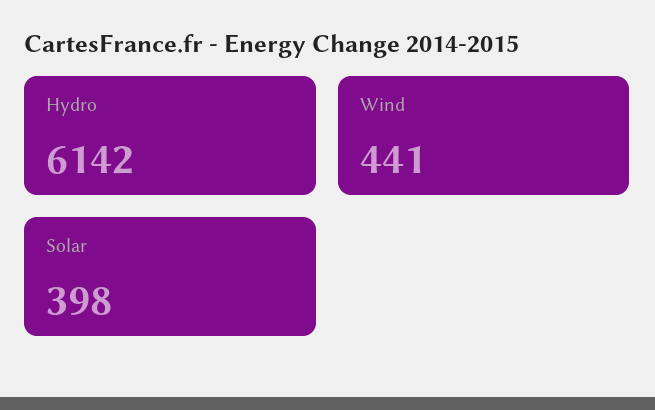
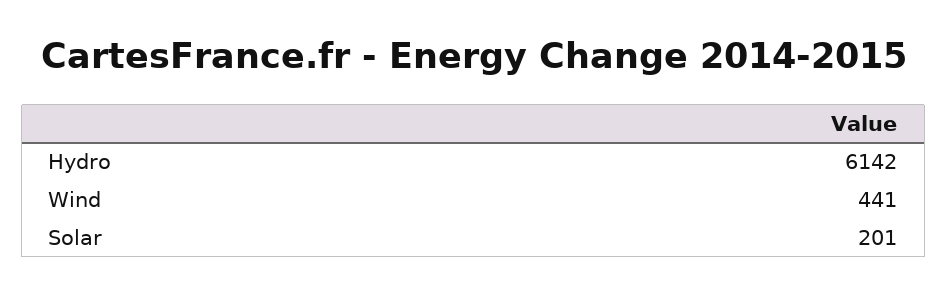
Solar: 398 -> 201

